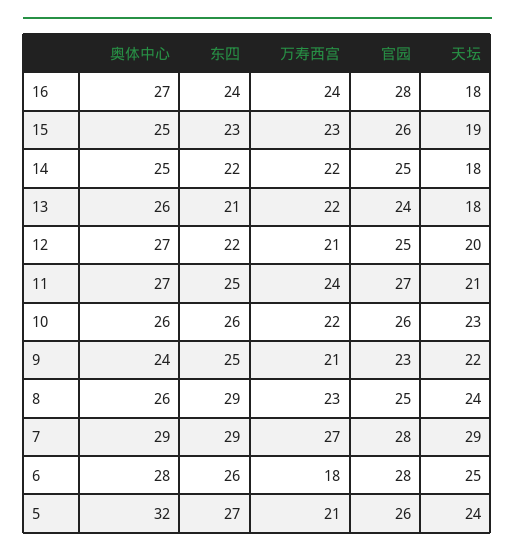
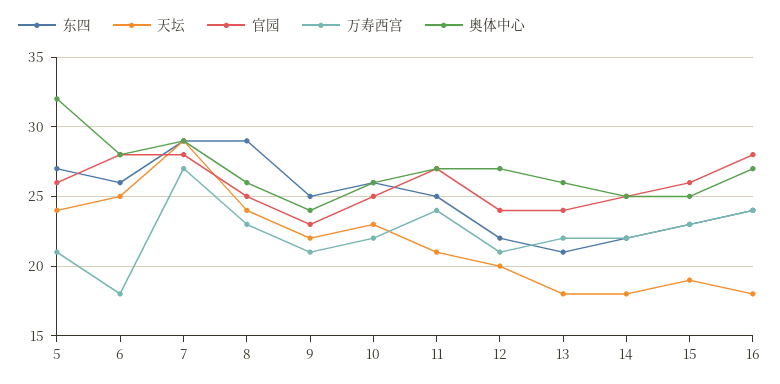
官园, 12: 25 -> 24
官园, 10: 26 -> 25

